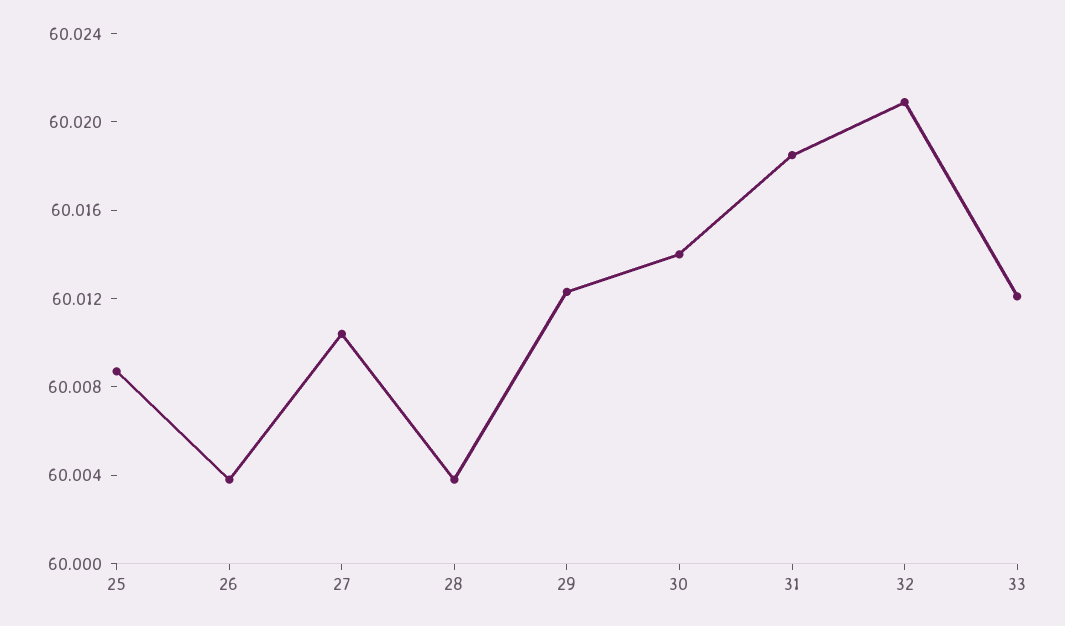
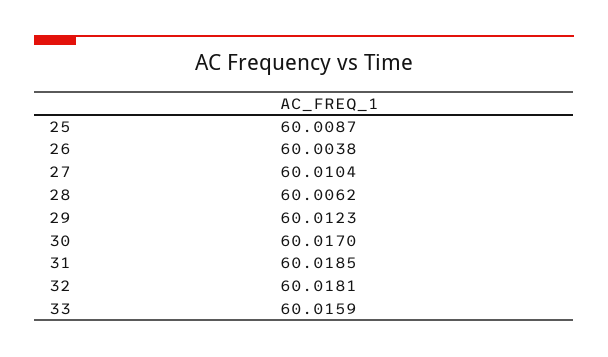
28: 60.004 -> 60.0062
30: 60.014 -> 60.017
32: 60.021 -> 60.0181
33: 60.012 -> 60.0159

